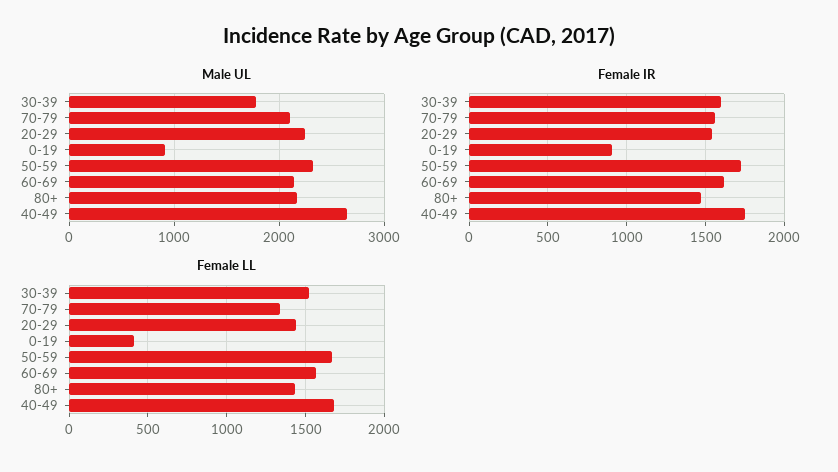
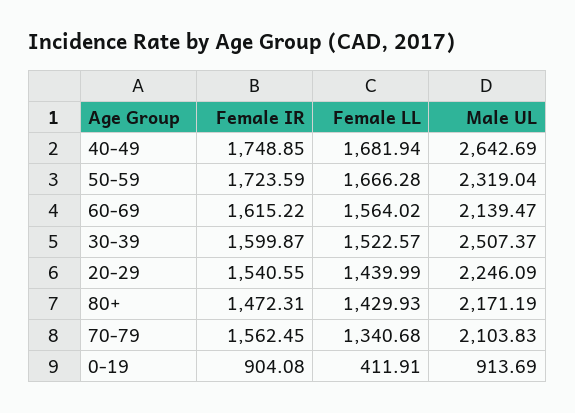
Male UL, 30-39: 1800 -> 2507.37

